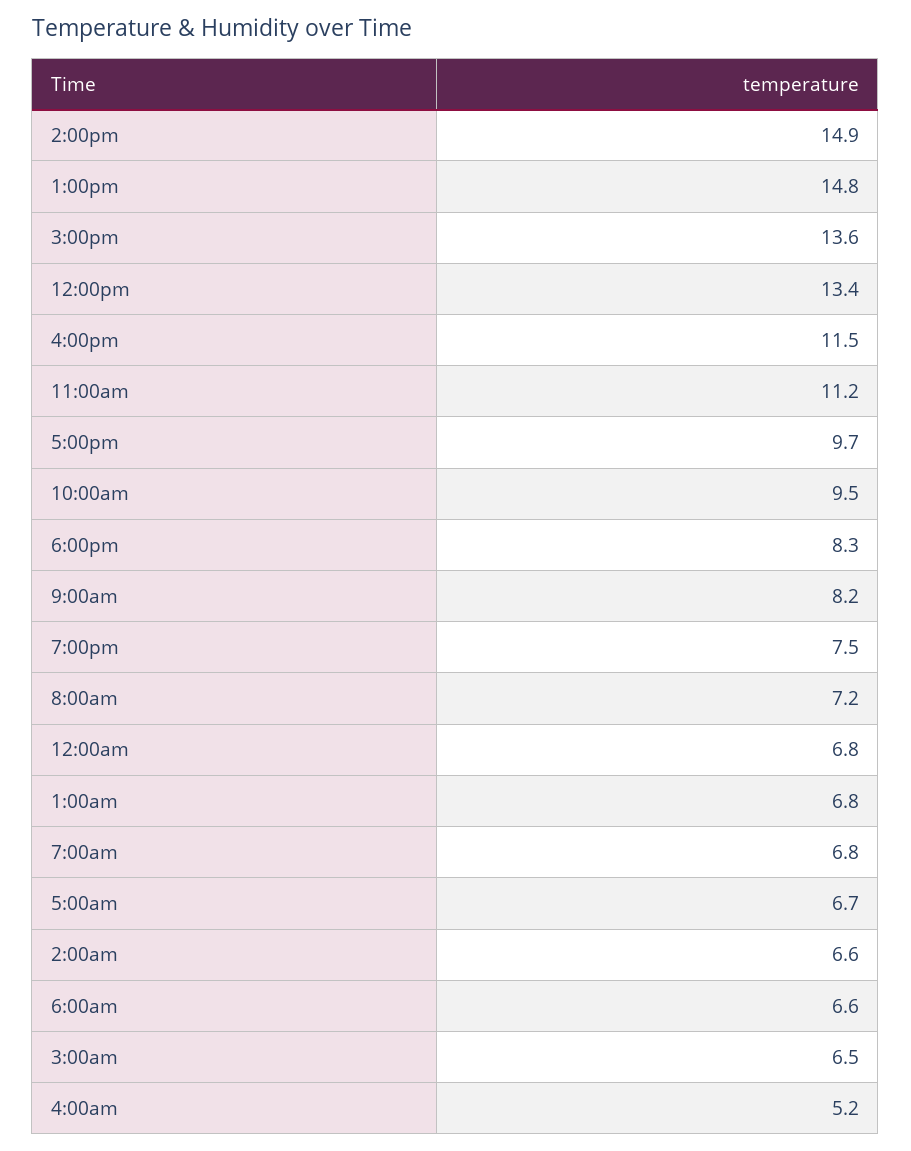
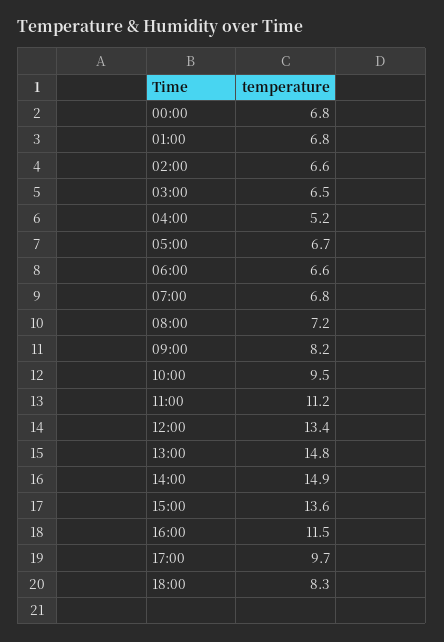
7:00pm: 7.5 -> none

